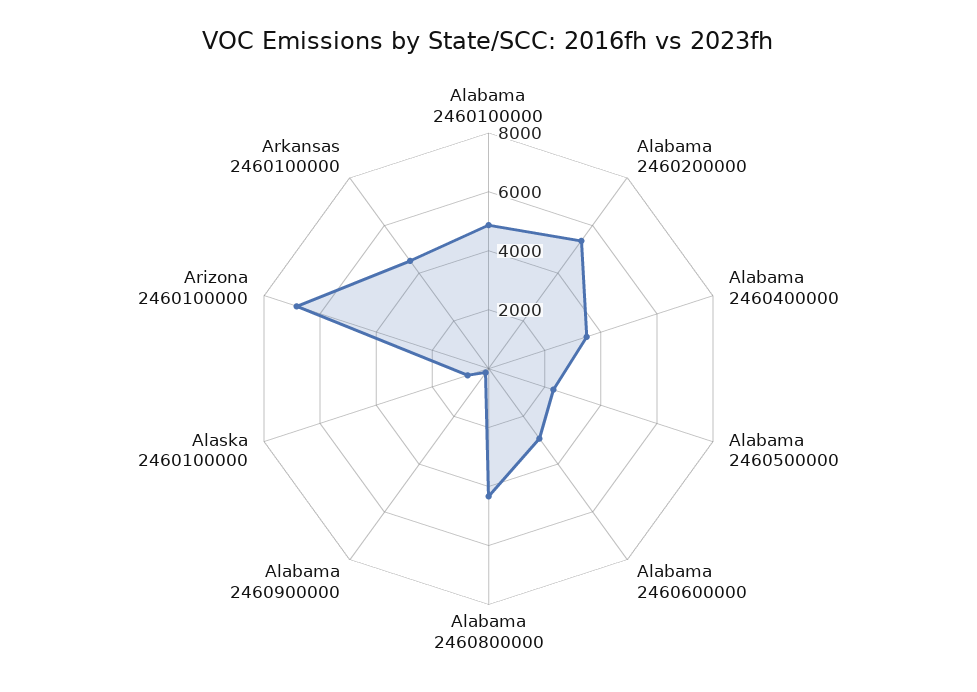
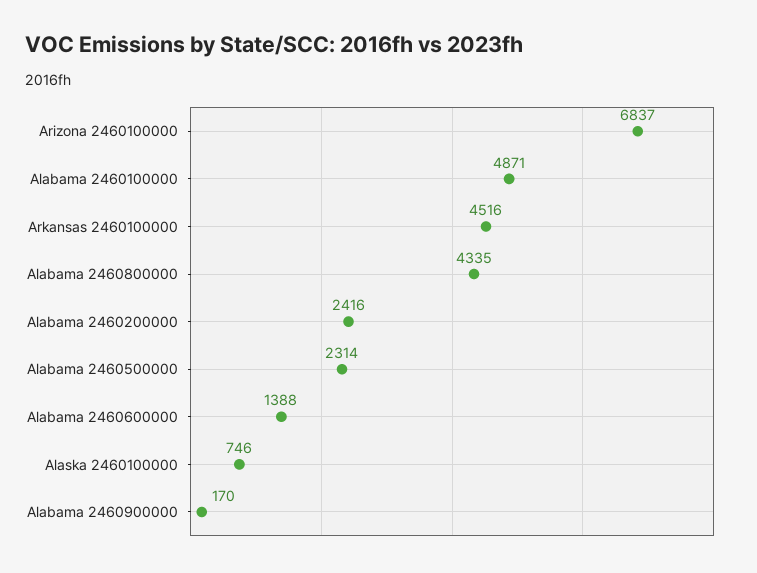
Alabama 2460200000: 5500 -> 2416
Alabama 2460400000: 3500 -> none
Alabama 2460600000: 3000 -> 1388

